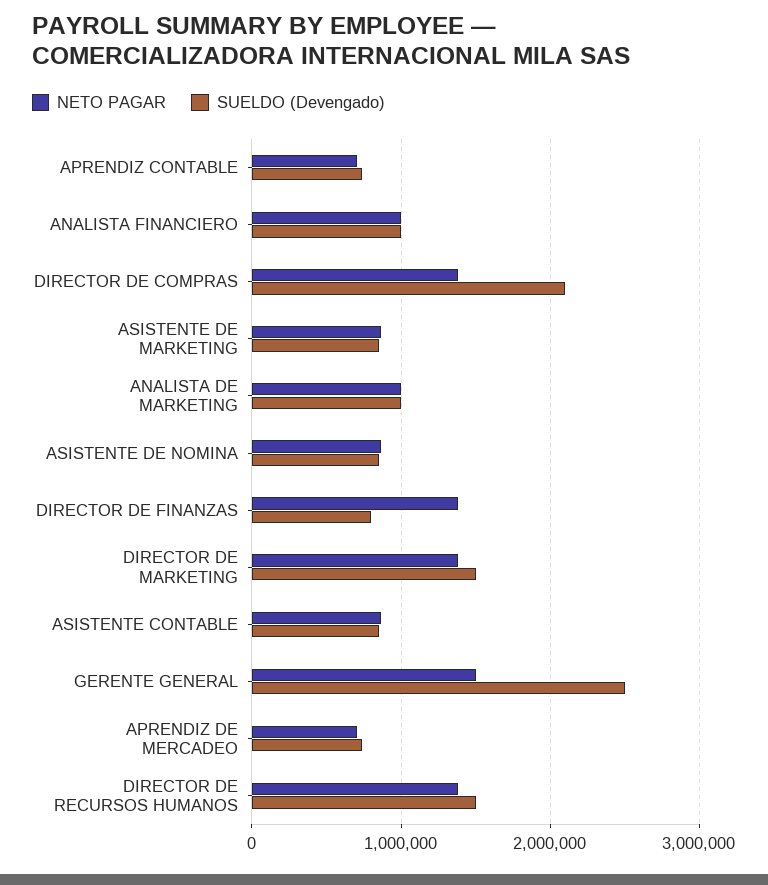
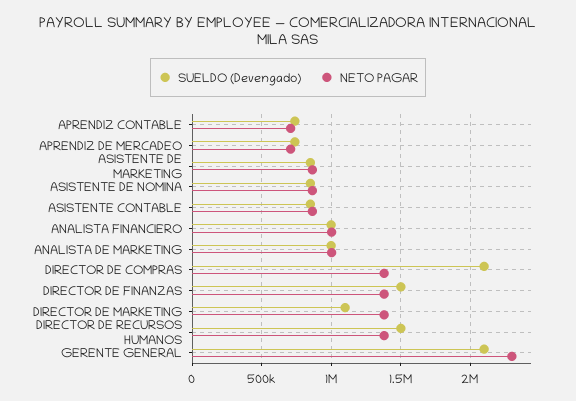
SUELDO (Devengado), DIRECTOR DE FINANZAS: 800000 -> 1500000
SUELDO (Devengado), DIRECTOR DE MARKETING: 1500000 -> 1100000
NETO PAGAR, GERENTE GENERAL: 1500000 -> 2300000
SUELDO (Devengado), GERENTE GENERAL: 2500000 -> 2100000

